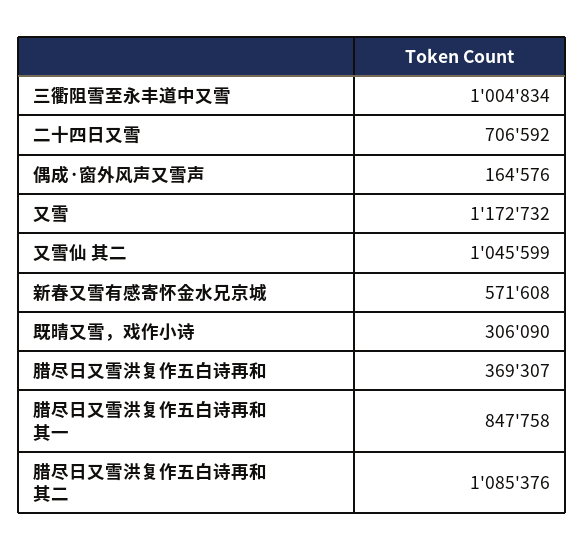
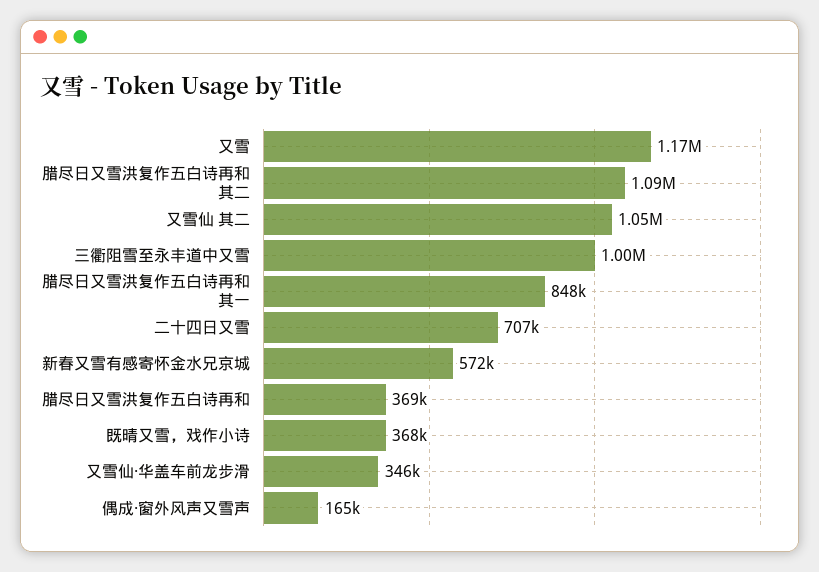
既晴又雪，戏作小诗: 306090 -> 368000
又雪仙·华盖车前龙步滑: none -> 346000

